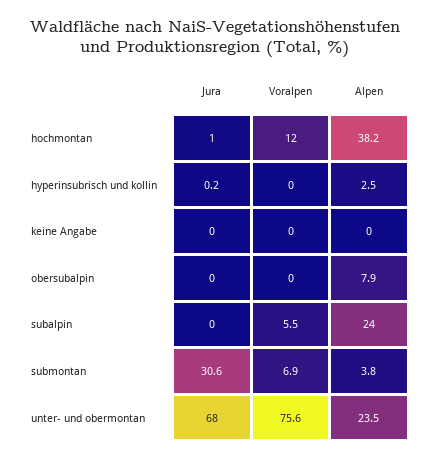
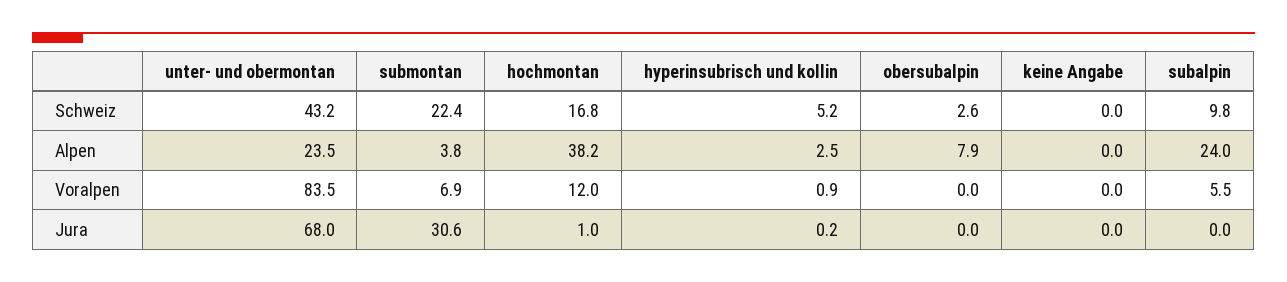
Voralpen, hyperinsubrisch und kollin: 0 -> 0.9
Voralpen, unter- und obermontan: 75.6 -> 83.5
Schweiz, unter- und obermontan: none -> 43.2
Schweiz, submontan: none -> 22.4
Schweiz, hochmontan: none -> 16.8
Schweiz, hyperinsubrisch und kollin: none -> 5.2
Schweiz, obersubalpin: none -> 2.6
Schweiz, keine Angabe: none -> 0
Schweiz, subalpin: none -> 9.8

